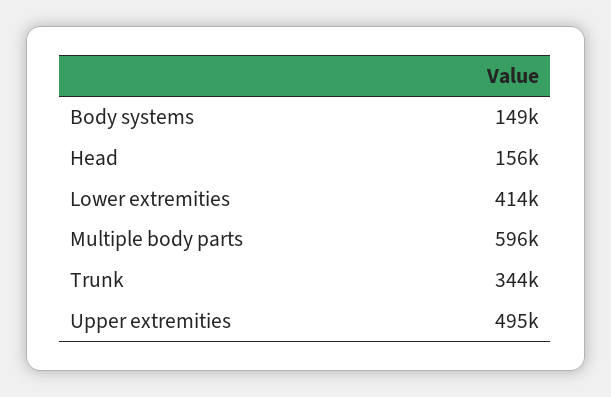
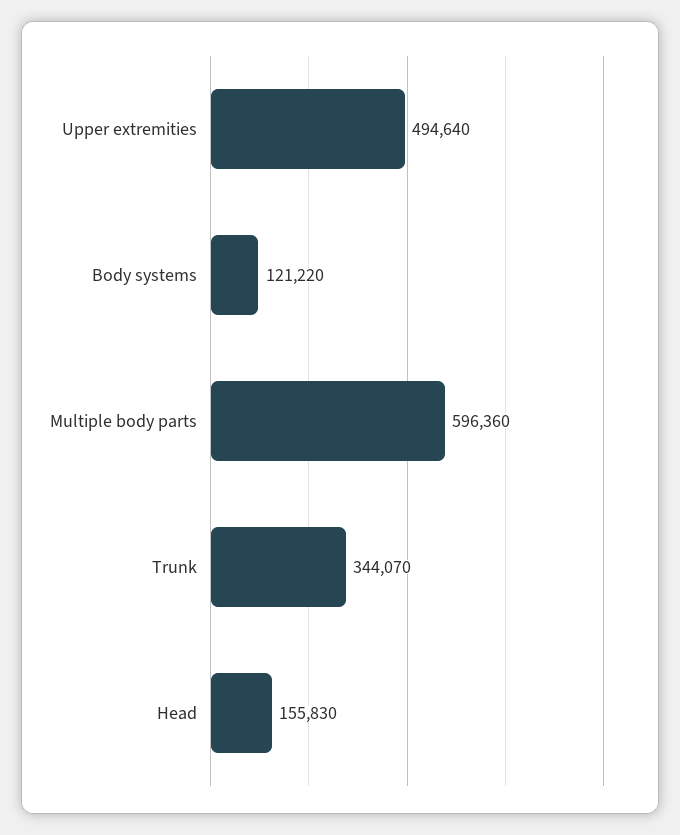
Body systems: 149000 -> 121220
Lower extremities: 414000 -> none

